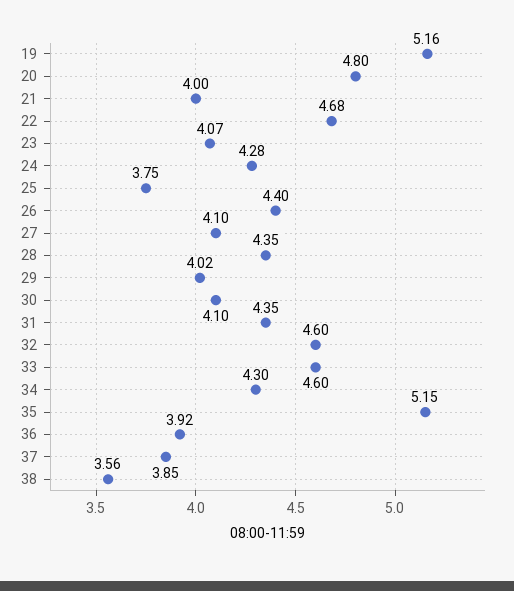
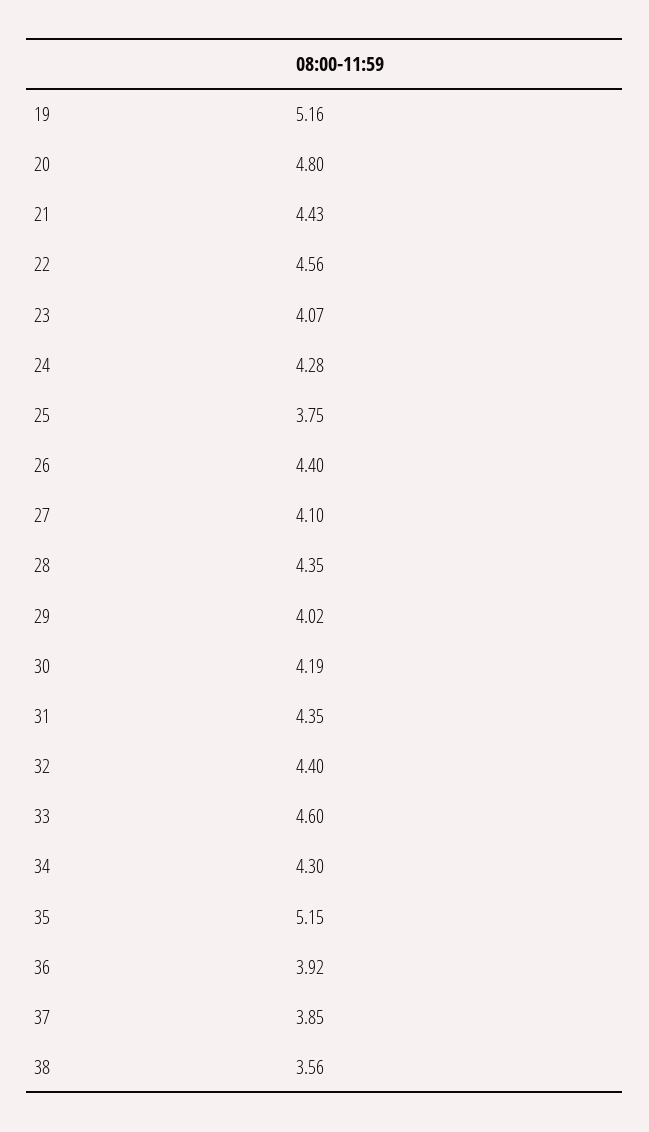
21: 4 -> 4.43
22: 4.68 -> 4.56
30: 4.1 -> 4.19
32: 4.6 -> 4.4

